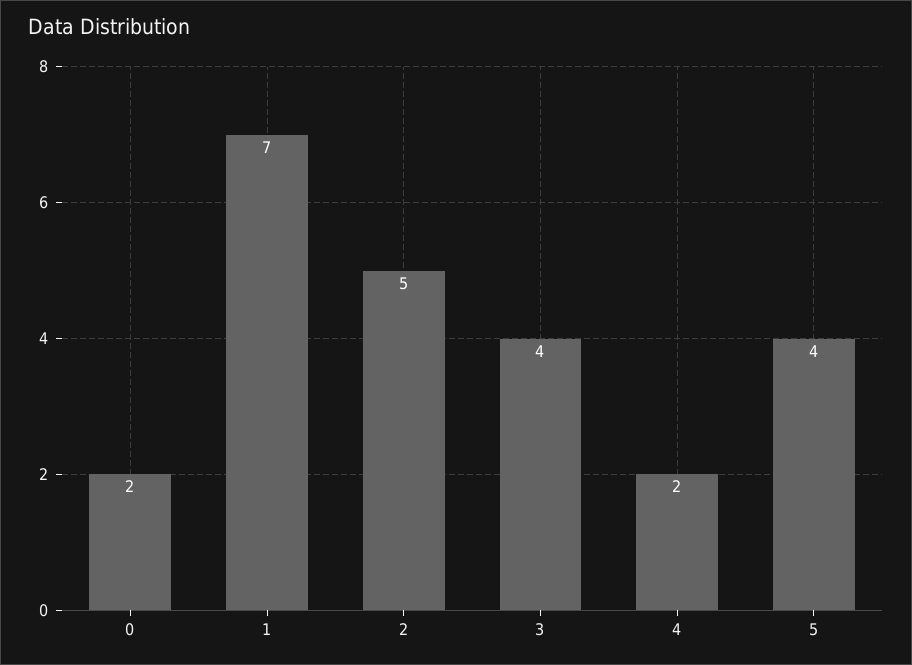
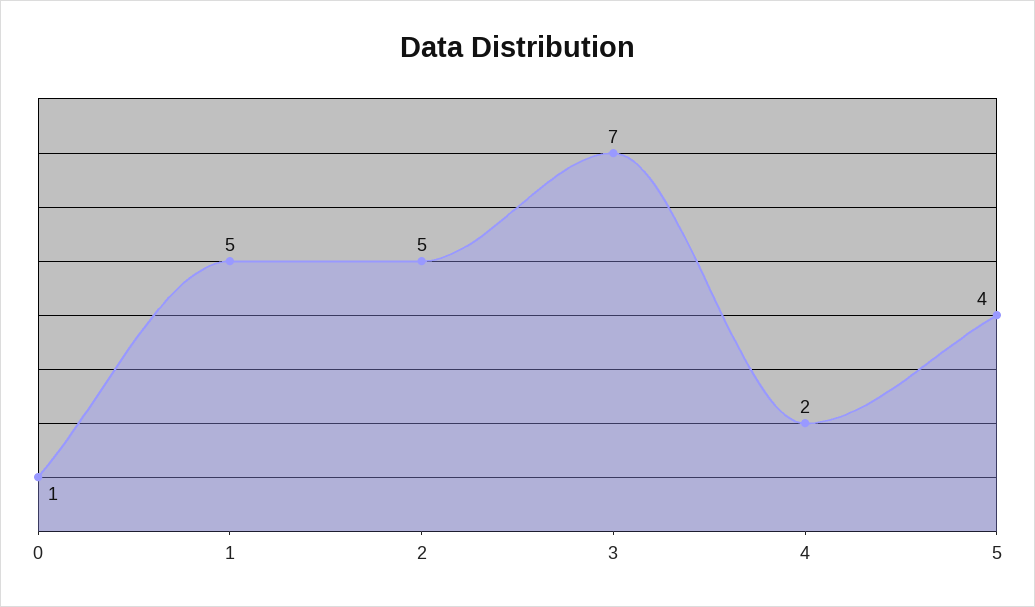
0: 2 -> 1
1: 7 -> 5
3: 4 -> 7

